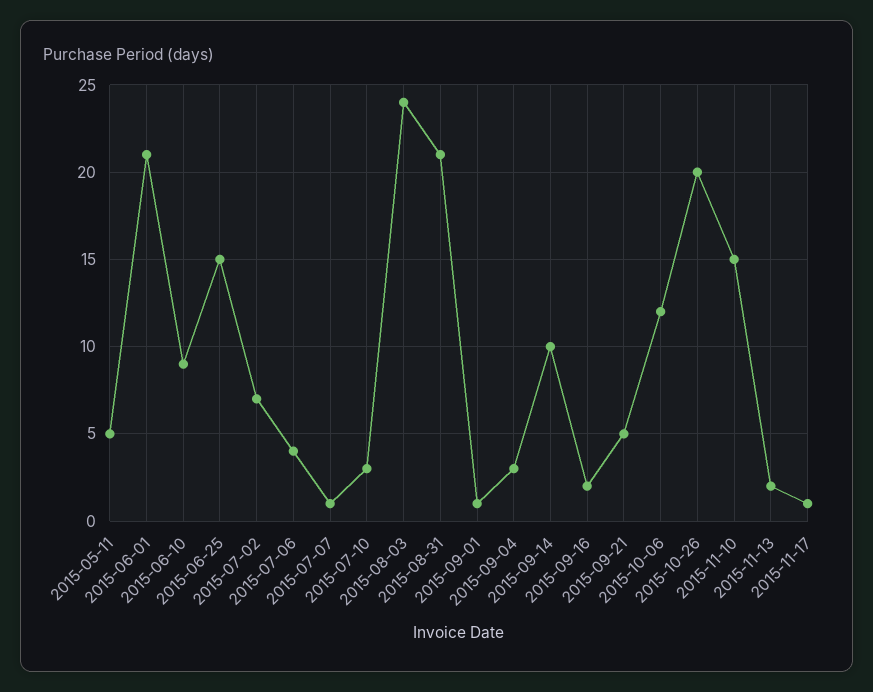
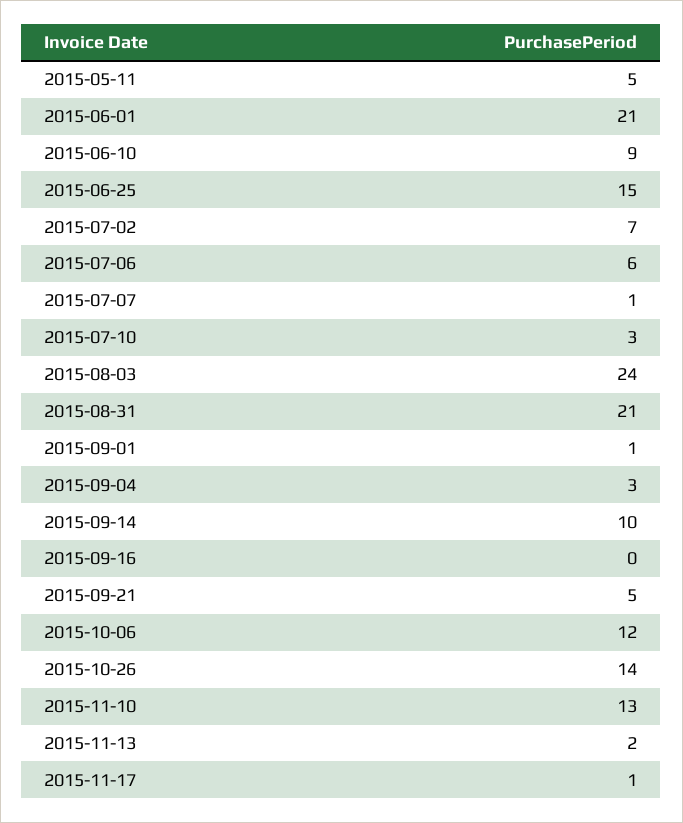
2015-07-06: 4 -> 6
2015-09-16: 2 -> 0
2015-10-26: 20 -> 14
2015-11-10: 15 -> 13

